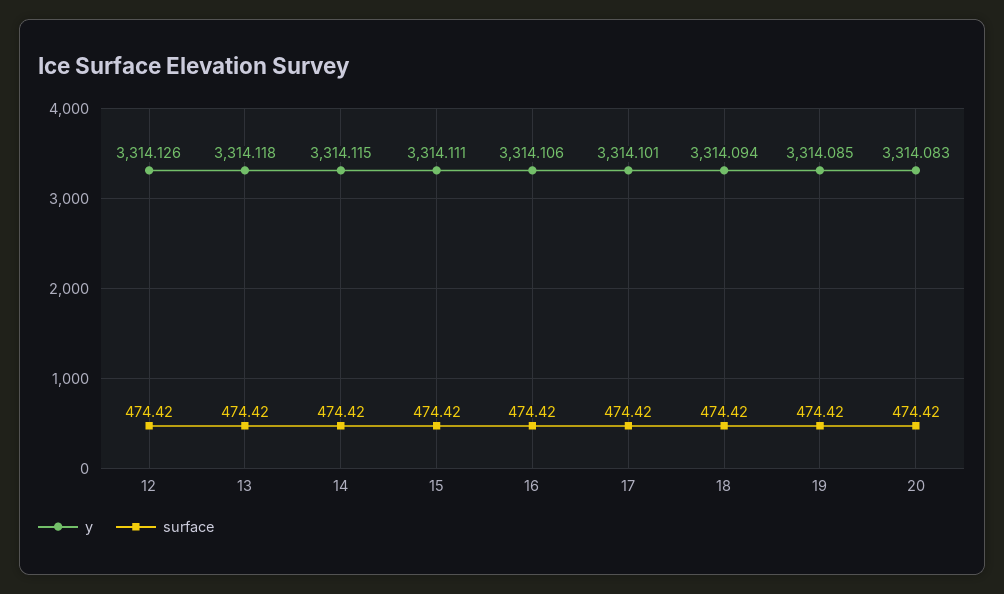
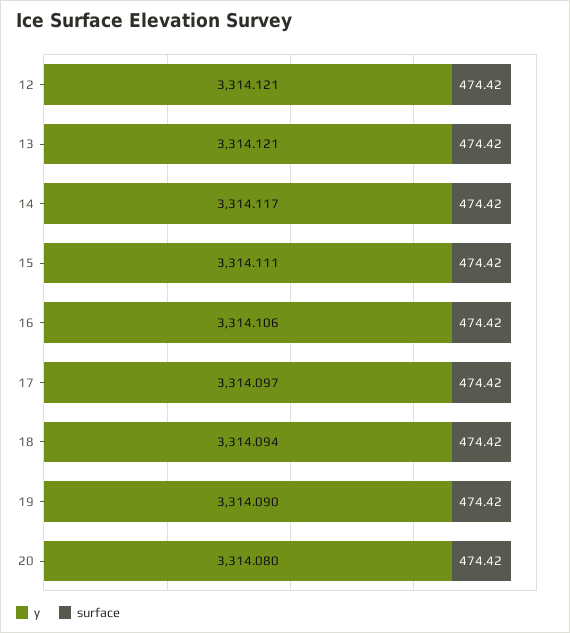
y, 12: 3314.126 -> 3314.121
y, 13: 3314.118 -> 3314.121
y, 14: 3314.115 -> 3314.117
y, 17: 3314.101 -> 3314.097
y, 19: 3314.085 -> 3314.09
y, 20: 3314.083 -> 3314.08

